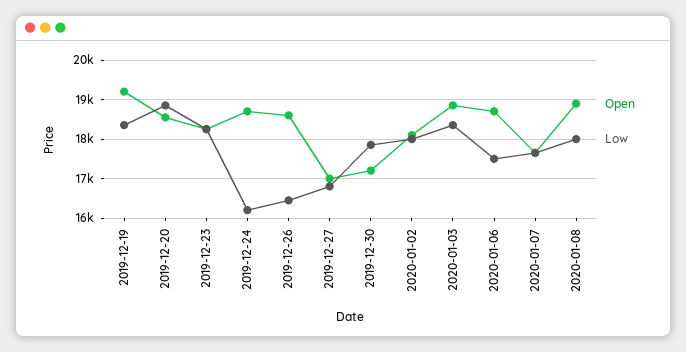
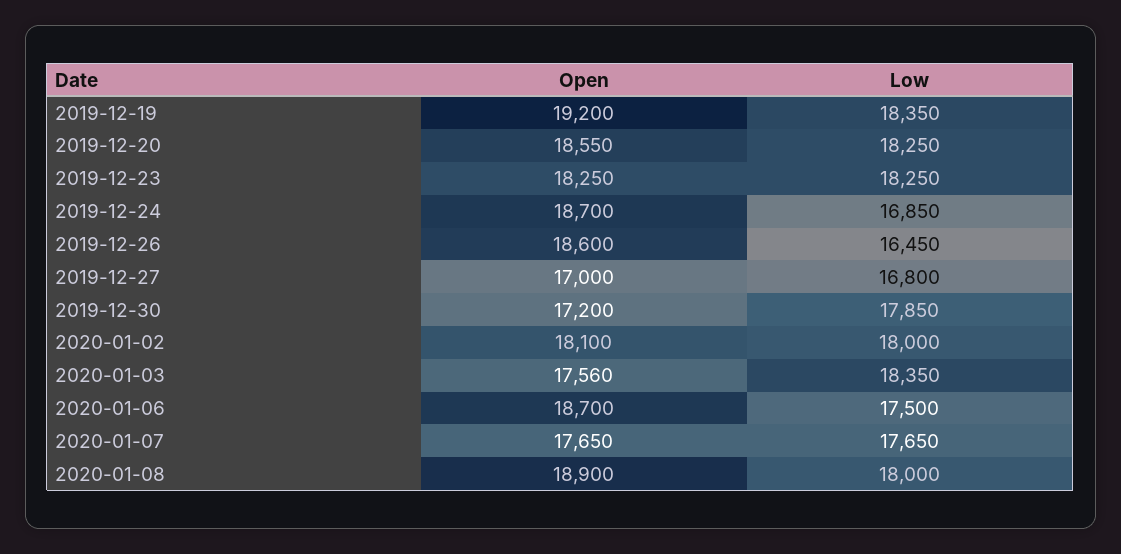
Low, 2019-12-20: 18800 -> 18250
Low, 2019-12-24: 16200 -> 16850
Open, 2020-01-03: 18800 -> 17560

